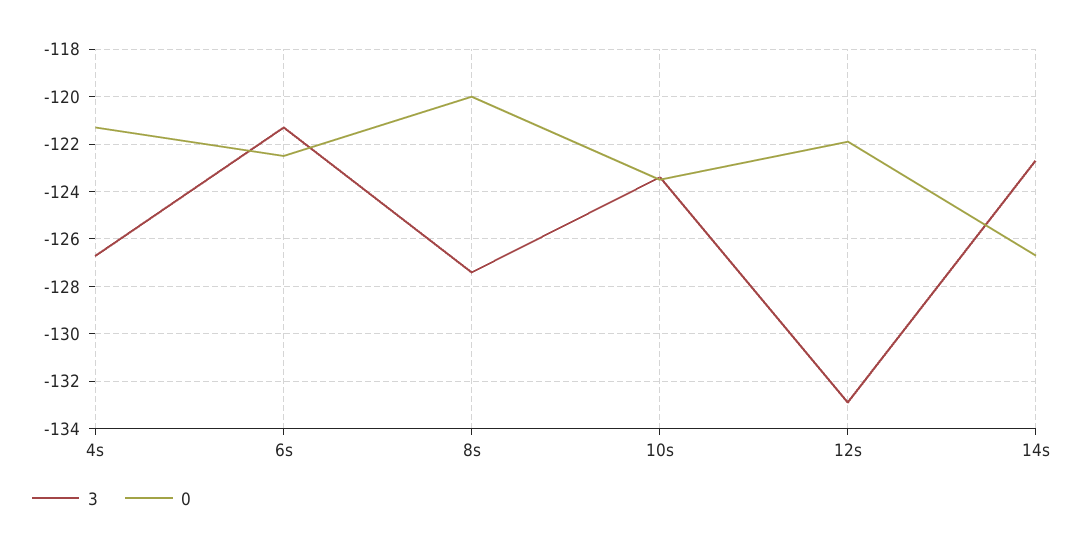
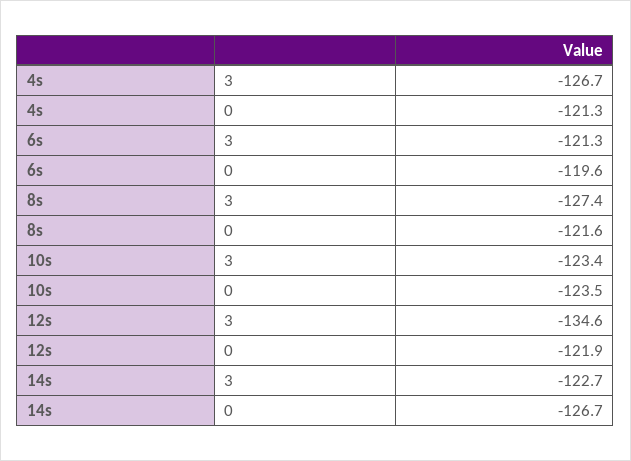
0, 6s: -122.5 -> -119.6
0, 8s: -120 -> -121.6
3, 12s: -133 -> -134.6

